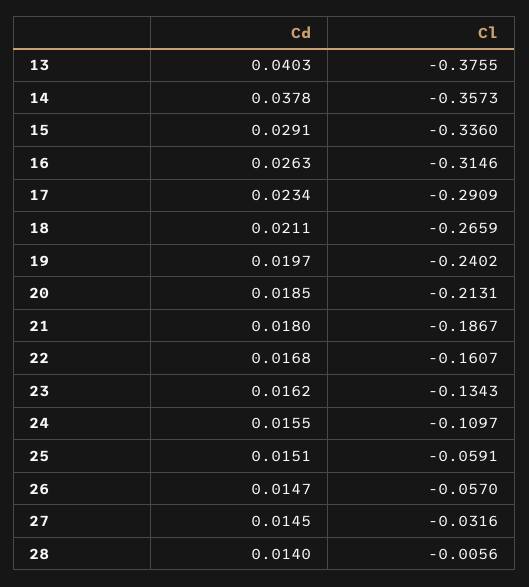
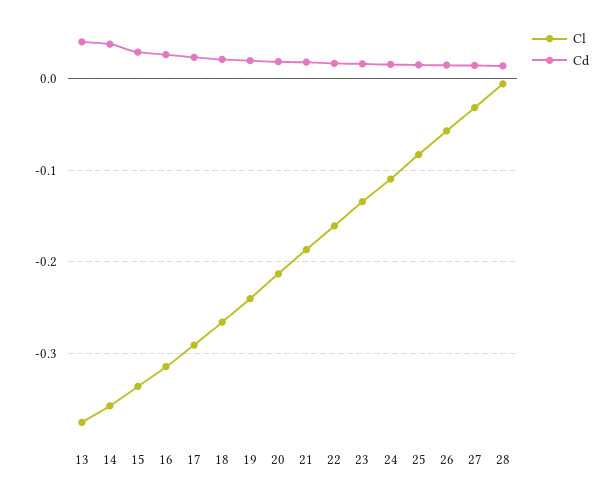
Cl, 25: -0.0591 -> -0.08

